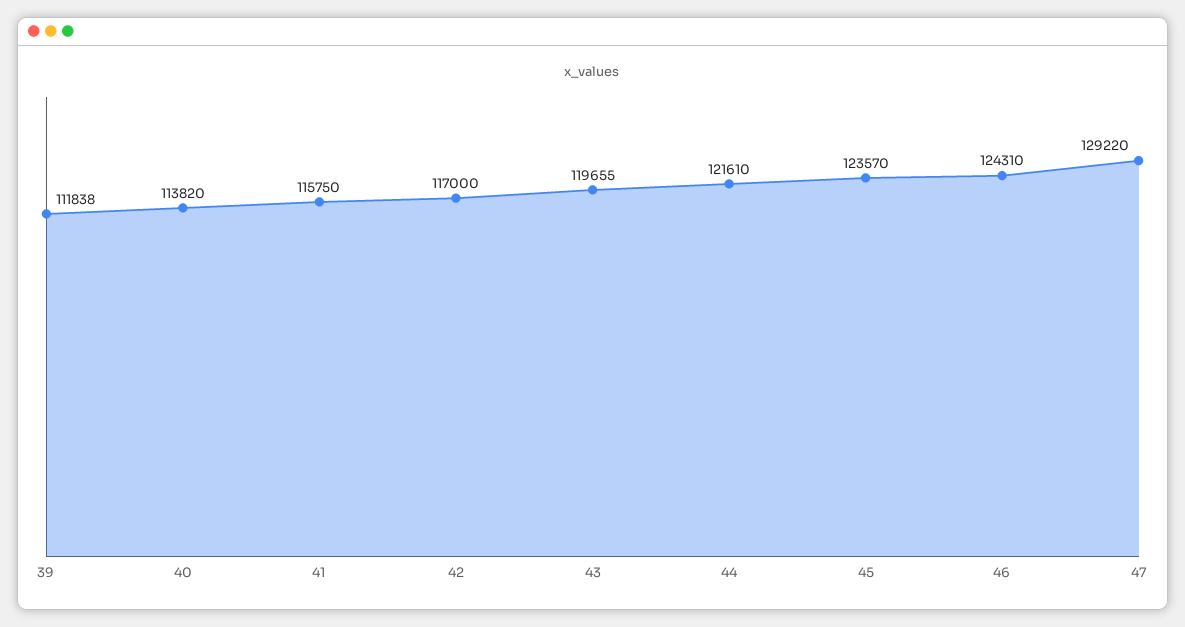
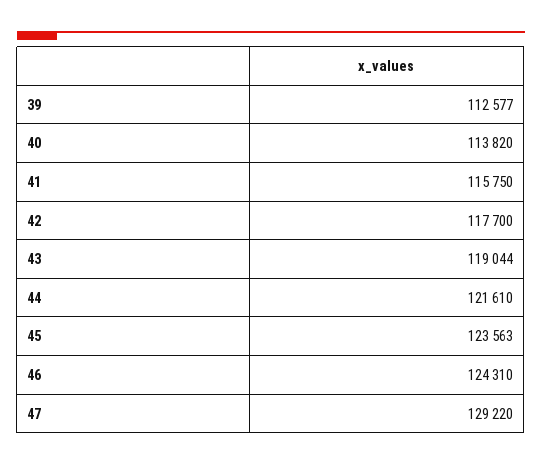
39: 111838 -> 112577
42: 117000 -> 117700
43: 119655 -> 119044
45: 123570 -> 123563

